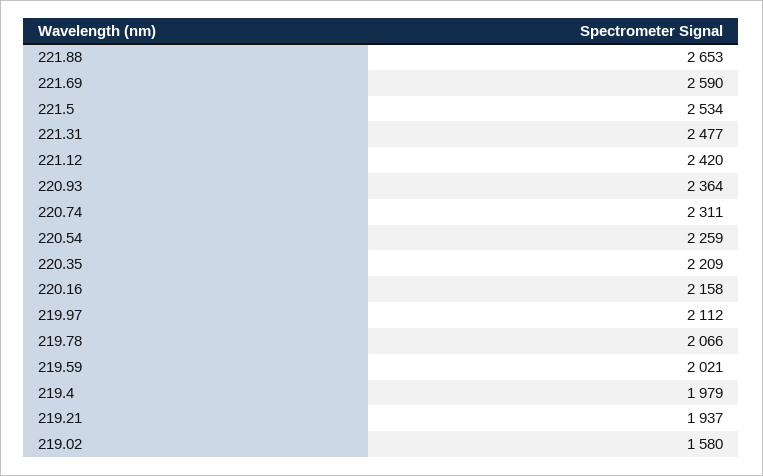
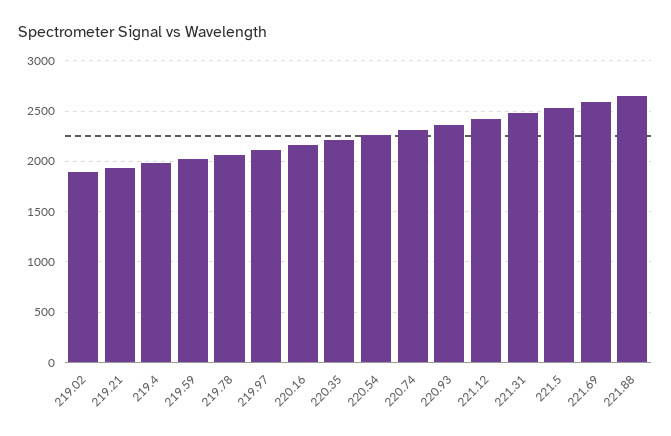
219.02: 1580 -> 1900

